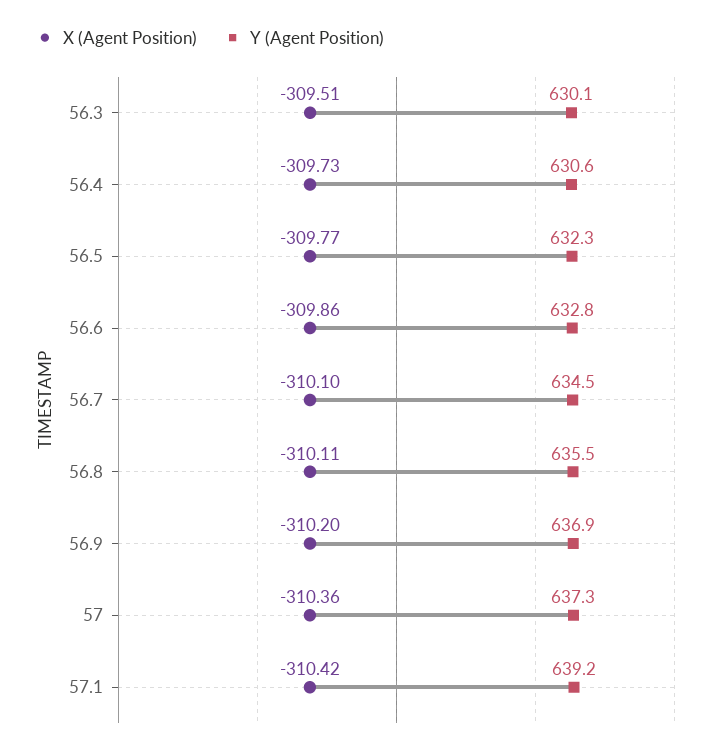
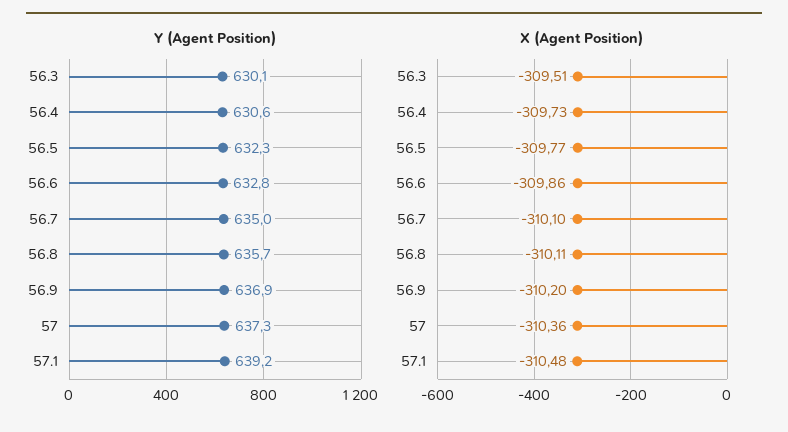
Y (Agent Position), 56.7: 634.5 -> 635
Y (Agent Position), 56.8: 635.5 -> 635.7
X (Agent Position), 57.1: -310.42 -> -310.48

